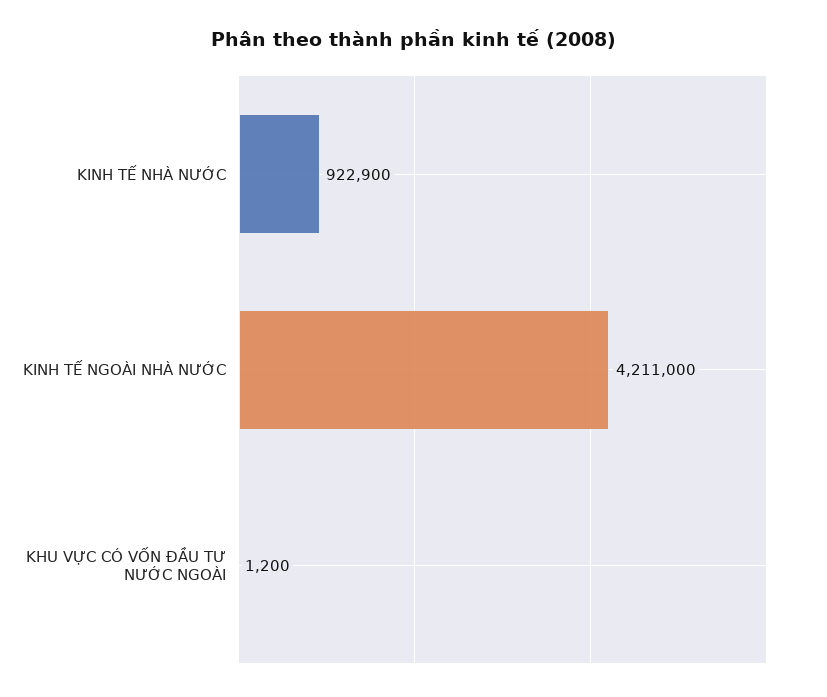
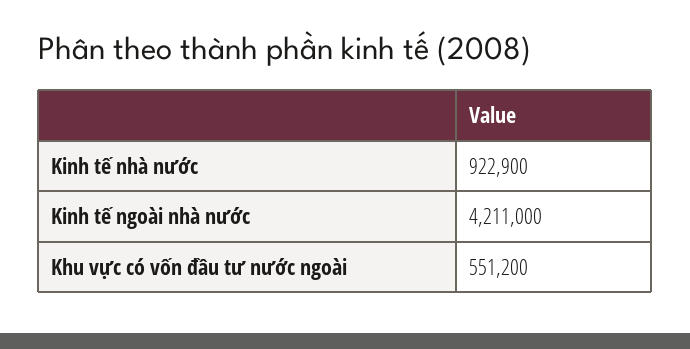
KHU VỰC CÓ VỐN ĐẦU TƯ NƯỚC NGOÀI: 1200 -> 551200

